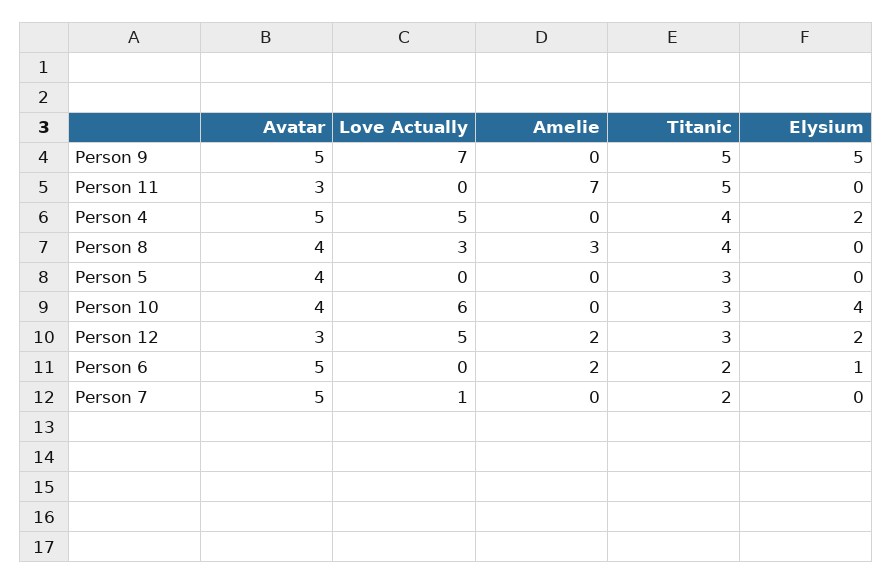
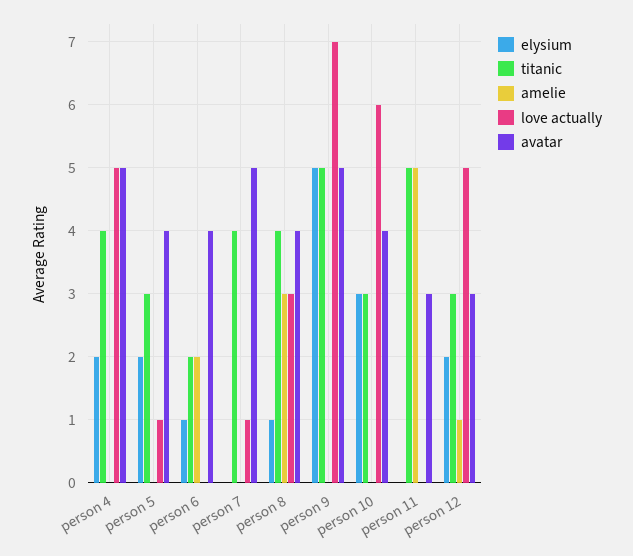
Amelie, Person 11: 7 -> 5
Elysium, Person 8: 0 -> 1
Love Actually, Person 5: 0 -> 1
Elysium, Person 5: 0 -> 2
Elysium, Person 10: 4 -> 3
Amelie, Person 12: 2 -> 1
Avatar, Person 6: 5 -> 4
Titanic, Person 7: 2 -> 4

